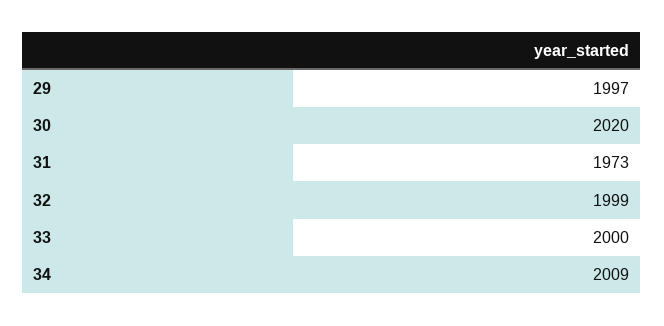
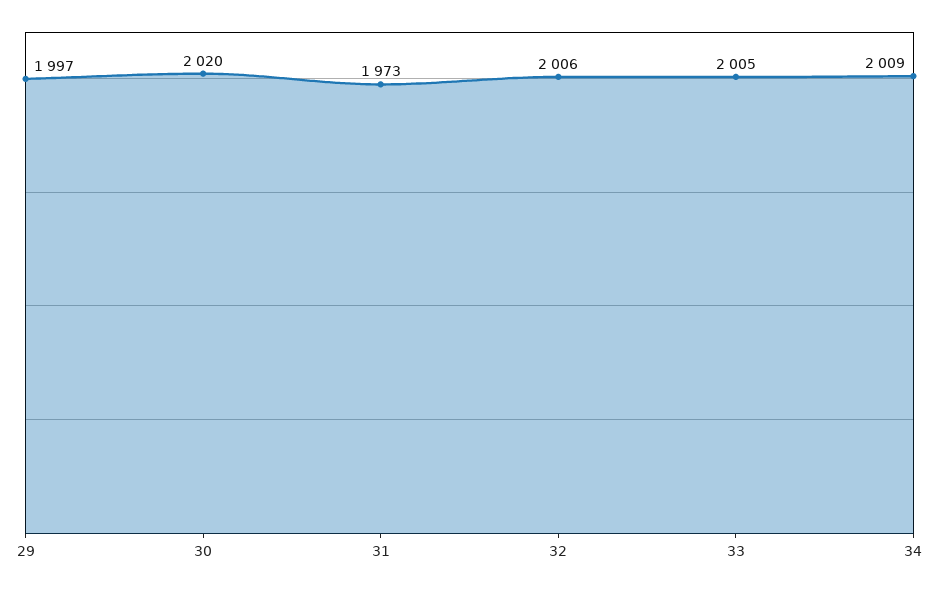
32: 1999 -> 2006
33: 2000 -> 2005

